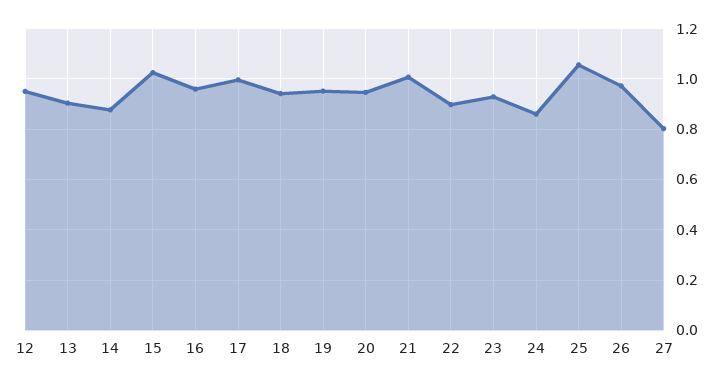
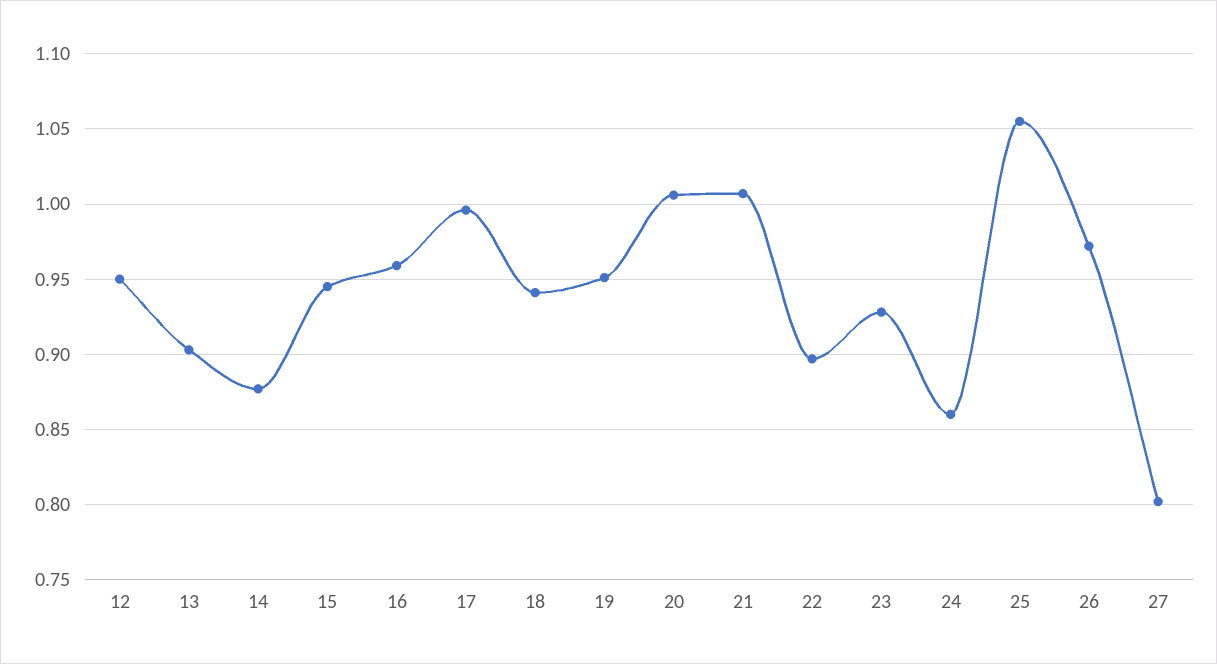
15: 1.025 -> 0.945
20: 0.95 -> 1.005

